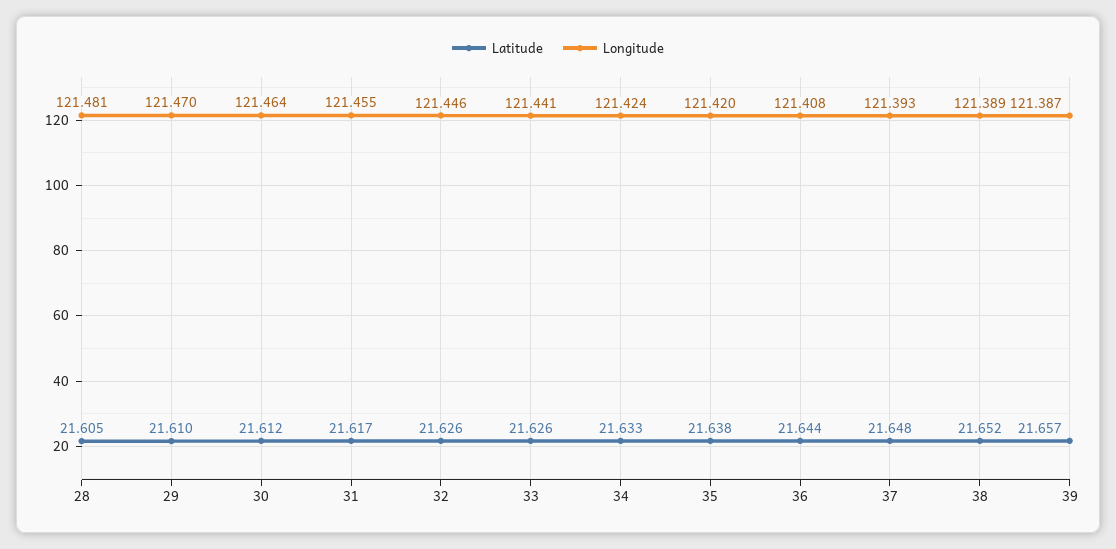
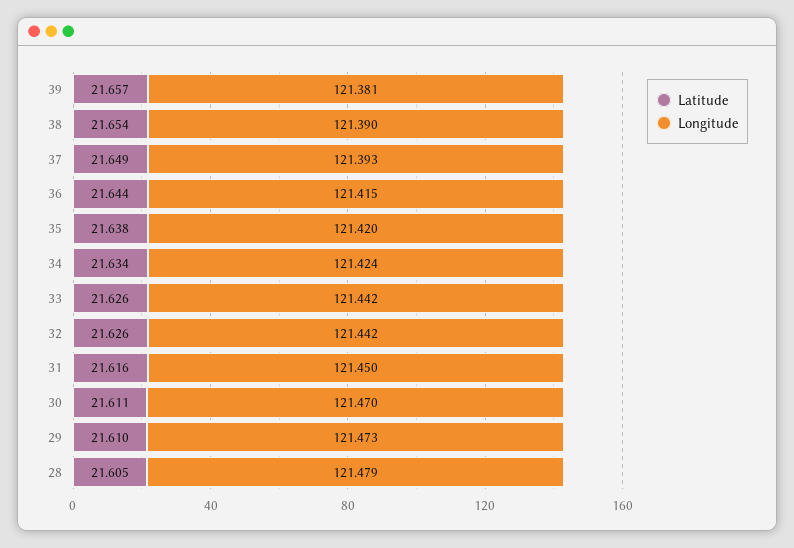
Longitude, 28: 121.481 -> 121.479
Longitude, 29: 121.47 -> 121.473
Latitude, 30: 21.612 -> 21.611
Longitude, 30: 121.464 -> 121.47
Latitude, 31: 21.617 -> 21.616
Longitude, 31: 121.455 -> 121.45
Longitude, 32: 121.446 -> 121.442
Longitude, 33: 121.441 -> 121.442
Latitude, 34: 21.633 -> 21.634
Longitude, 36: 121.408 -> 121.415
Latitude, 37: 21.648 -> 21.649
Latitude, 38: 21.652 -> 21.654
Longitude, 38: 121.389 -> 121.39
Longitude, 39: 121.387 -> 121.381

